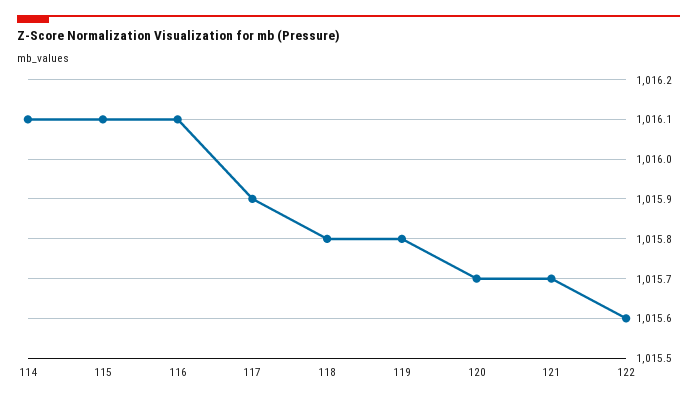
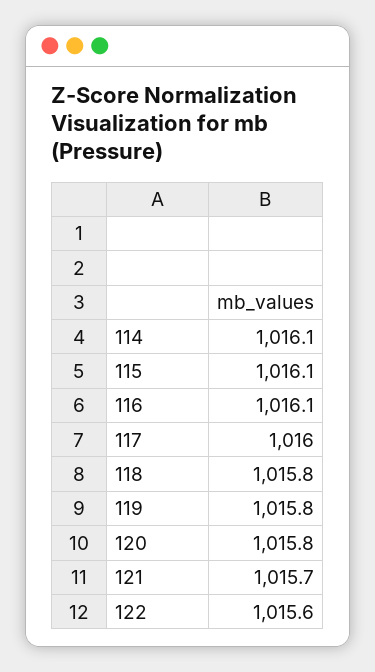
117: 1015.9 -> 1016
120: 1015.7 -> 1015.8

